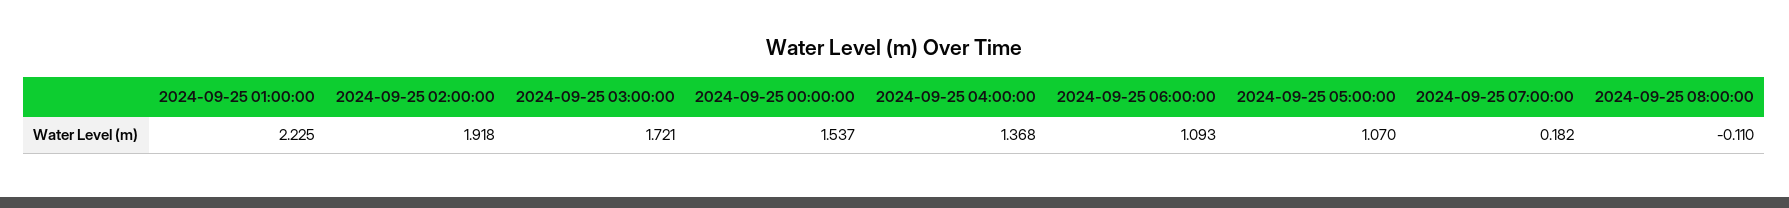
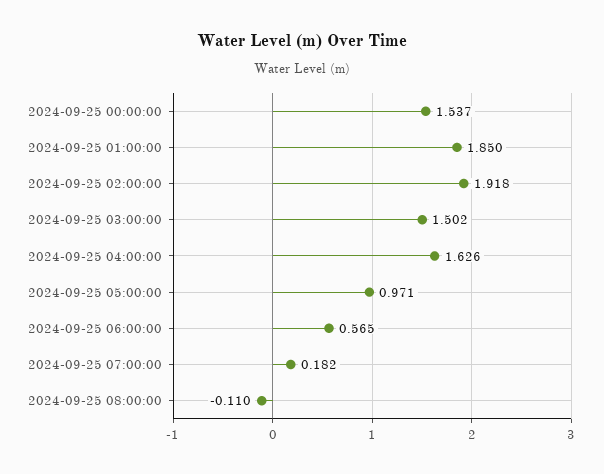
2024-09-25 01:00:00: 2.225 -> 1.85
2024-09-25 03:00:00: 1.721 -> 1.502
2024-09-25 04:00:00: 1.368 -> 1.626
2024-09-25 06:00:00: 1.093 -> 0.565
2024-09-25 05:00:00: 1.07 -> 0.971

